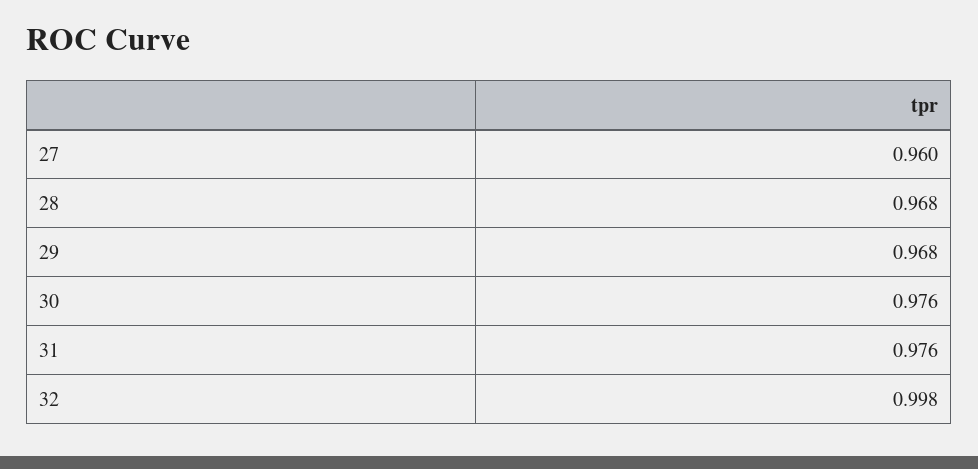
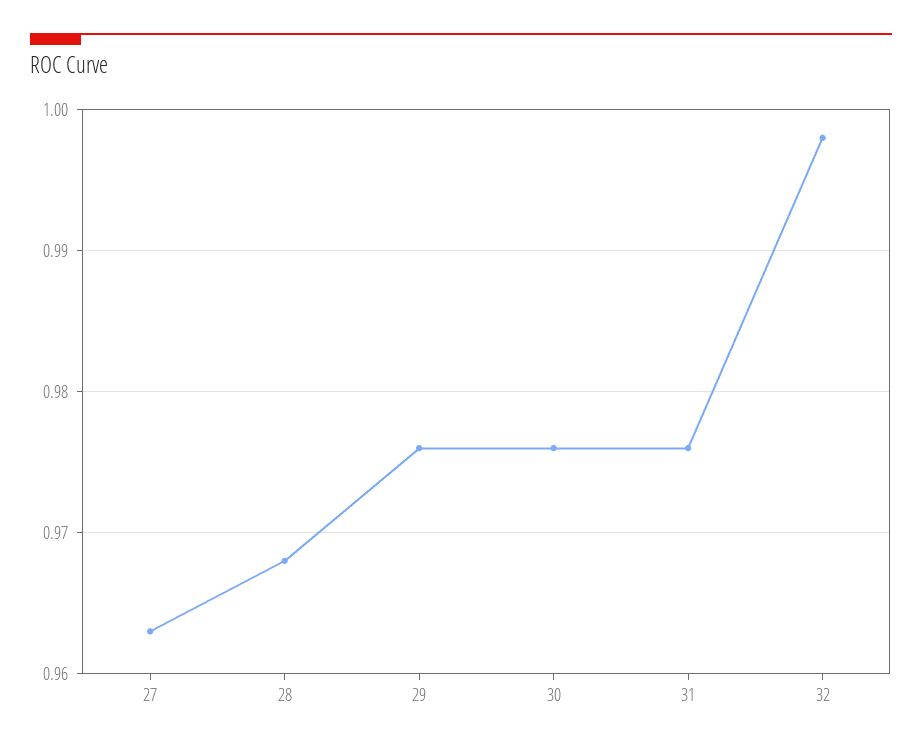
27: 0.96 -> 0.963
29: 0.968 -> 0.976

